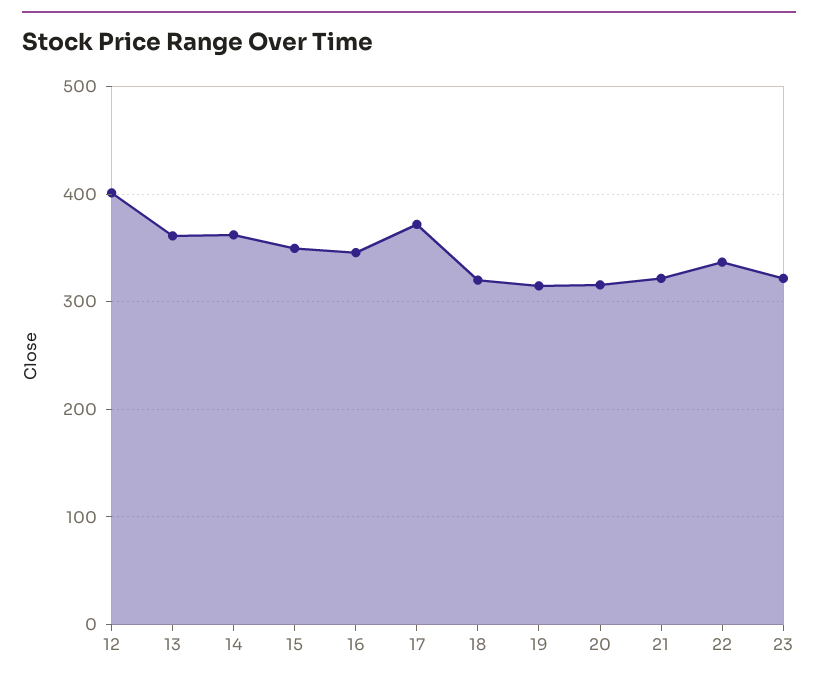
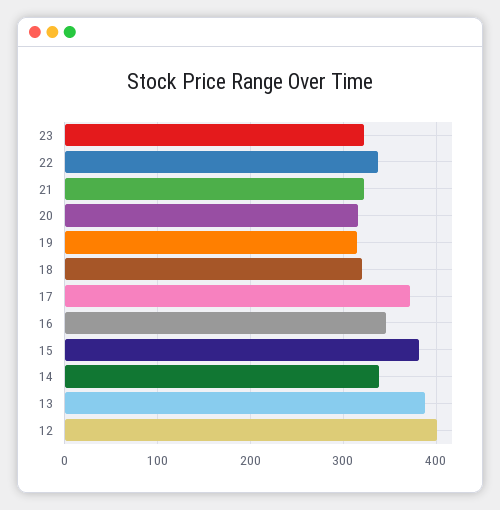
13: 360 -> 390
14: 360 -> 340
15: 350 -> 380

